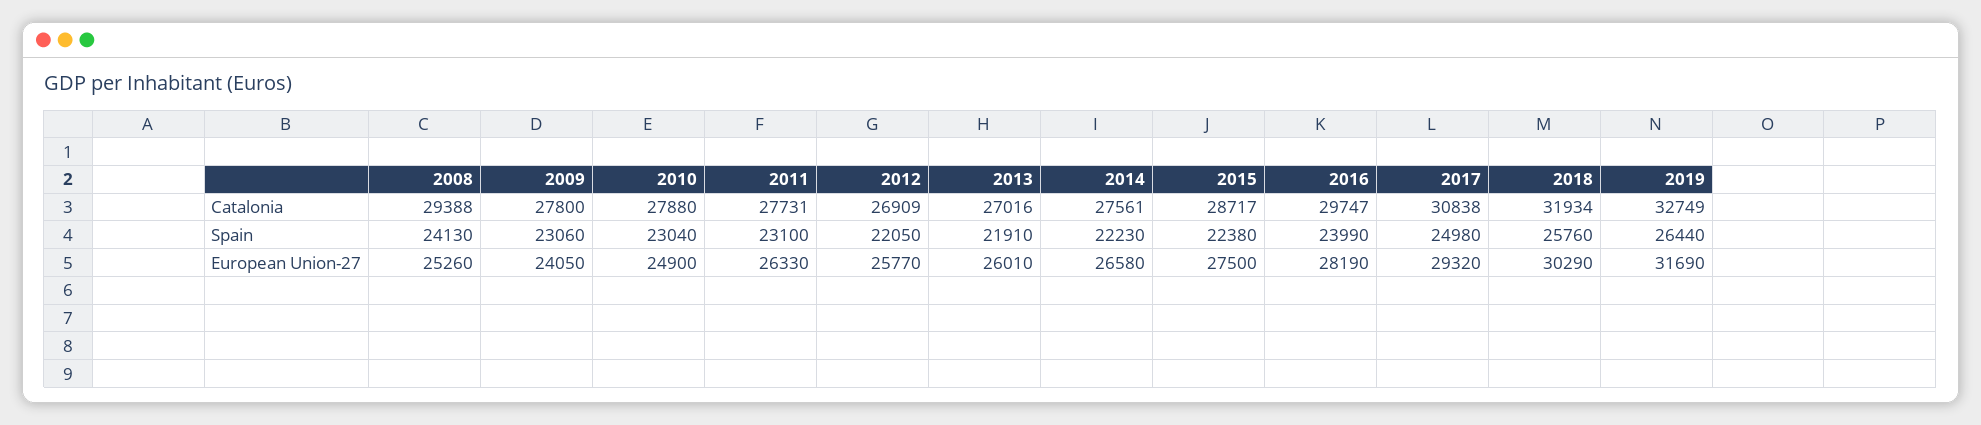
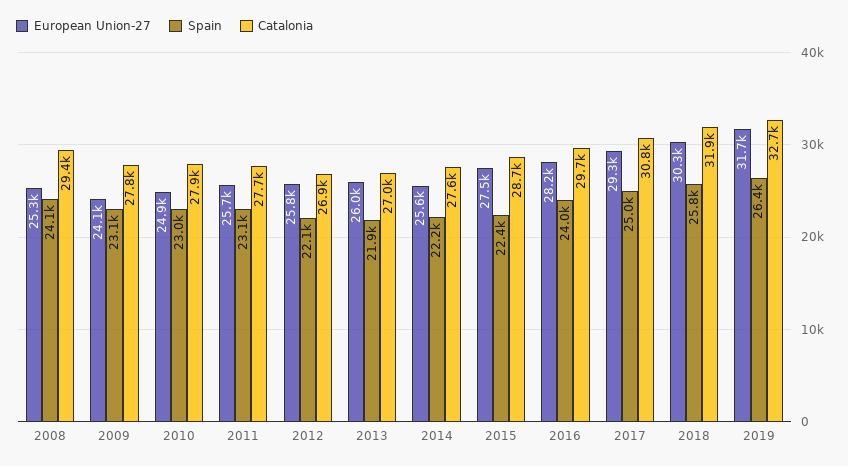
European Union-27, 2011: 26330 -> 25700
European Union-27, 2014: 26580 -> 25600

